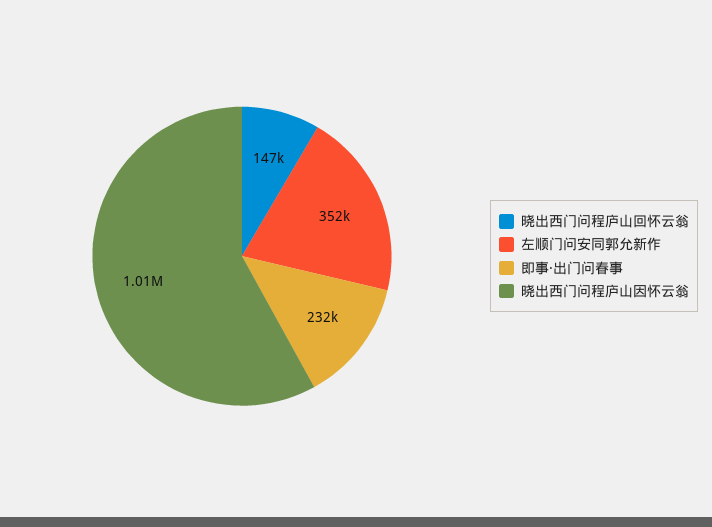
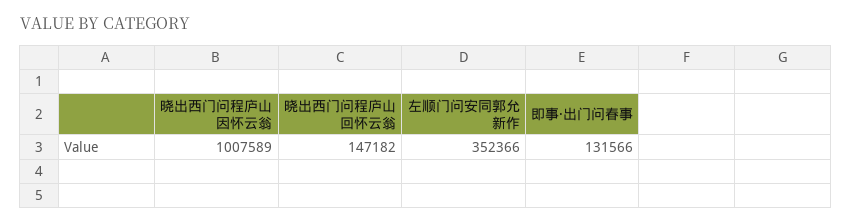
即事·出门问春事: 232000 -> 131566

